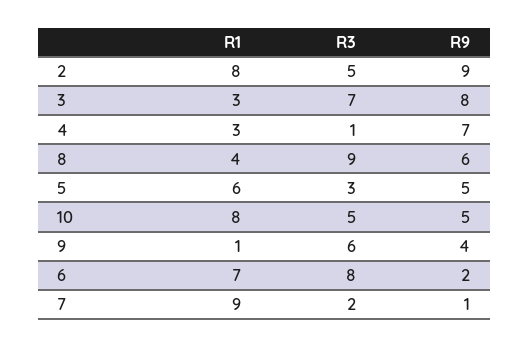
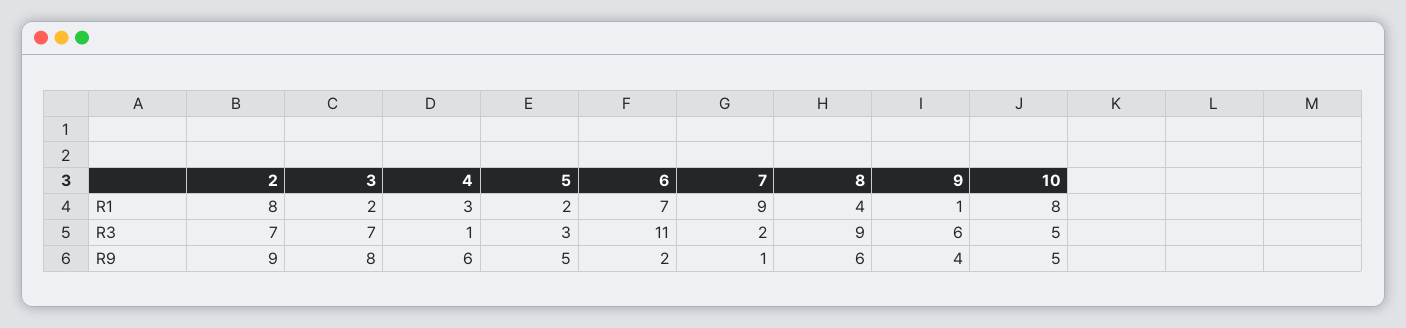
R3, 2: 5 -> 7
R1, 3: 3 -> 2
R9, 4: 7 -> 6
R1, 5: 6 -> 2
R3, 6: 8 -> 11

